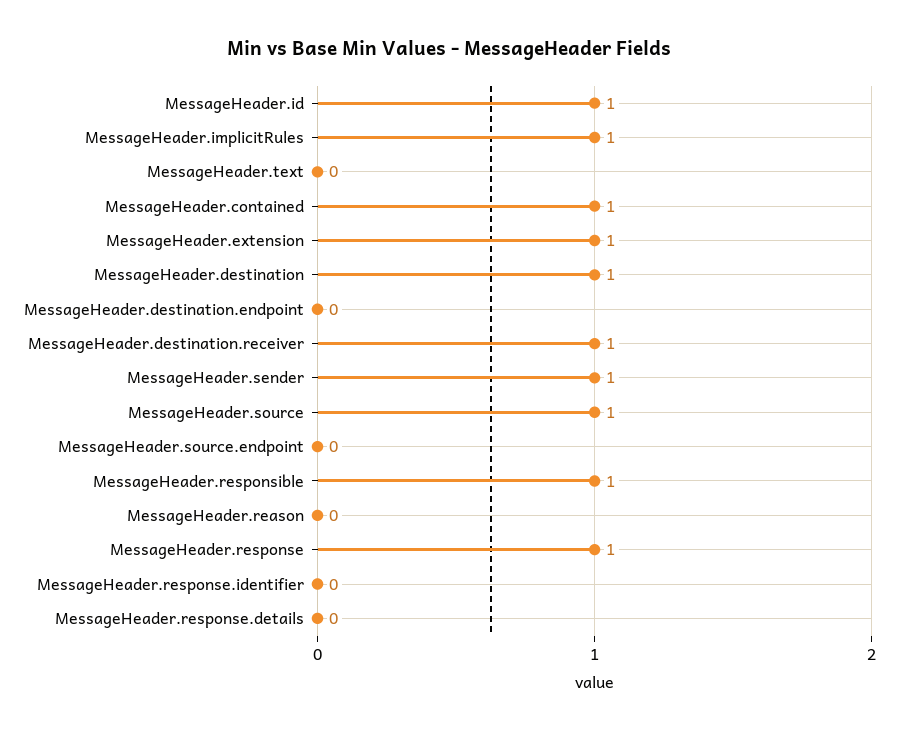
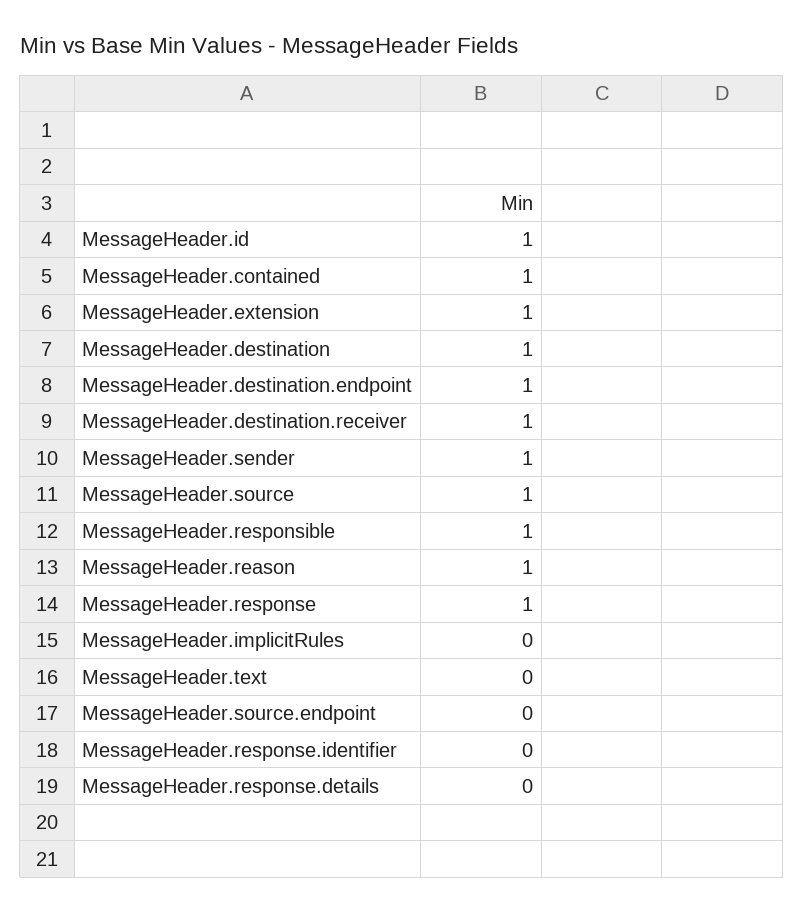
MessageHeader.implicitRules: 1 -> 0
MessageHeader.destination.endpoint: 0 -> 1
MessageHeader.reason: 0 -> 1

